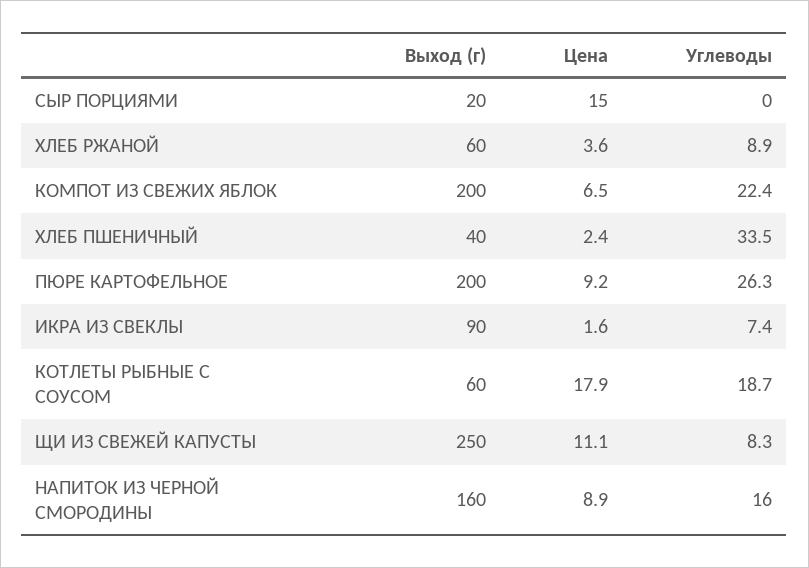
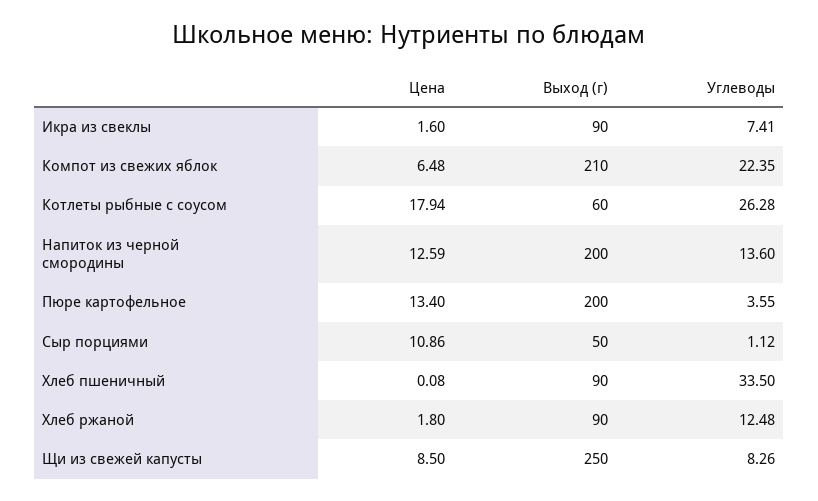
Выход (г), СЫР ПОРЦИЯМИ: 20 -> 50
Цена, СЫР ПОРЦИЯМИ: 15 -> 10.86
Углеводы, СЫР ПОРЦИЯМИ: 0 -> 1.12
Выход (г), ХЛЕБ РЖАНОЙ: 60 -> 90
Цена, ХЛЕБ РЖАНОЙ: 3.6 -> 1.8
Углеводы, ХЛЕБ РЖАНОЙ: 8.9 -> 12.48
Выход (г), КОМПОТ ИЗ СВЕЖИХ ЯБЛОК: 200 -> 210
Выход (г), ХЛЕБ ПШЕНИЧНЫЙ: 40 -> 90
Цена, ХЛЕБ ПШЕНИЧНЫЙ: 2.4 -> 0.08
Цена, ПЮРЕ КАРТОФЕЛЬНОЕ: 9.2 -> 13.4
Углеводы, ПЮРЕ КАРТОФЕЛЬНОЕ: 26.3 -> 3.55
Углеводы, КОТЛЕТЫ РЫБНЫЕ С СОУСОМ: 18.7 -> 26.28
Цена, ЩИ ИЗ СВЕЖЕЙ КАПУСТЫ: 11.1 -> 8.5
Выход (г), НАПИТОК ИЗ ЧЕРНОЙ СМОРОДИНЫ: 160 -> 200
Цена, НАПИТОК ИЗ ЧЕРНОЙ СМОРОДИНЫ: 8.9 -> 12.59
Углеводы, НАПИТОК ИЗ ЧЕРНОЙ СМОРОДИНЫ: 16 -> 13.6

